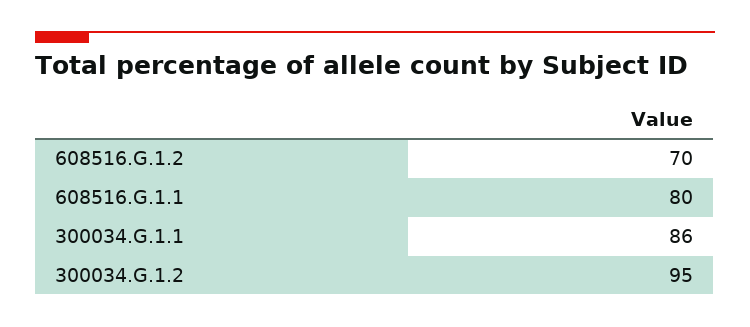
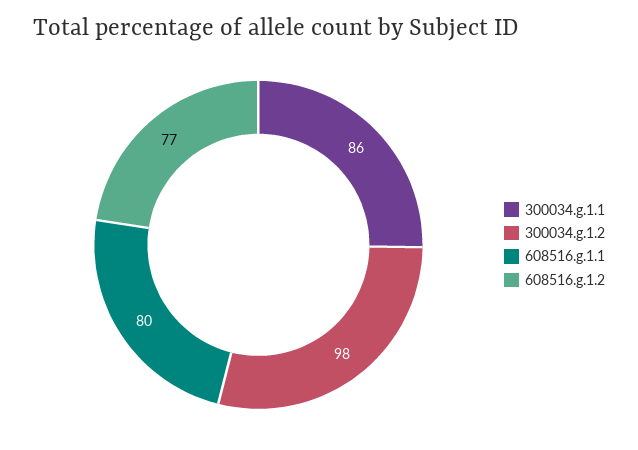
608516.G.1.2: 70 -> 77
300034.G.1.2: 95 -> 98

